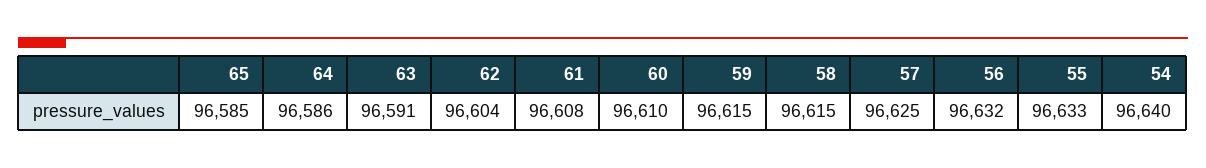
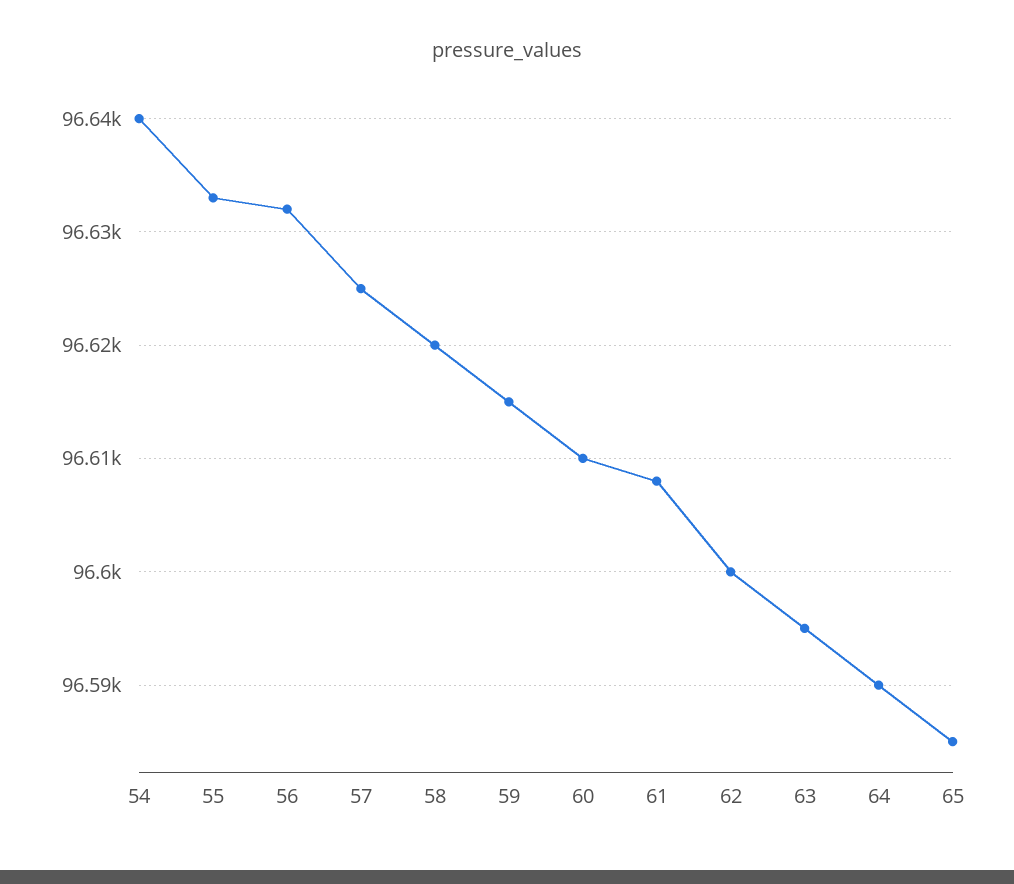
64: 96586 -> 96590
63: 96591 -> 96595
62: 96604 -> 96600
58: 96615 -> 96620

